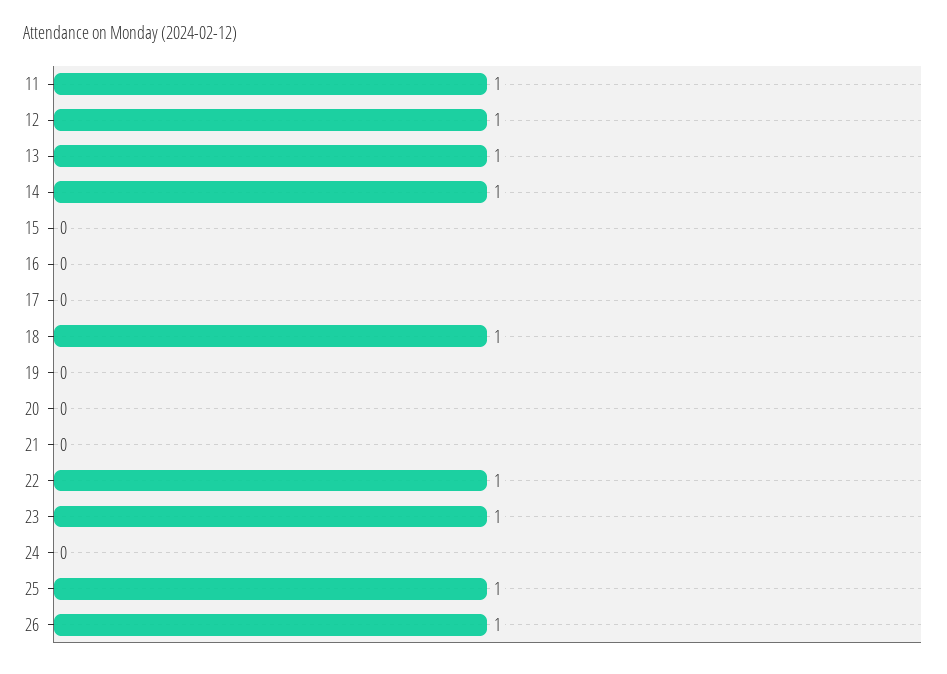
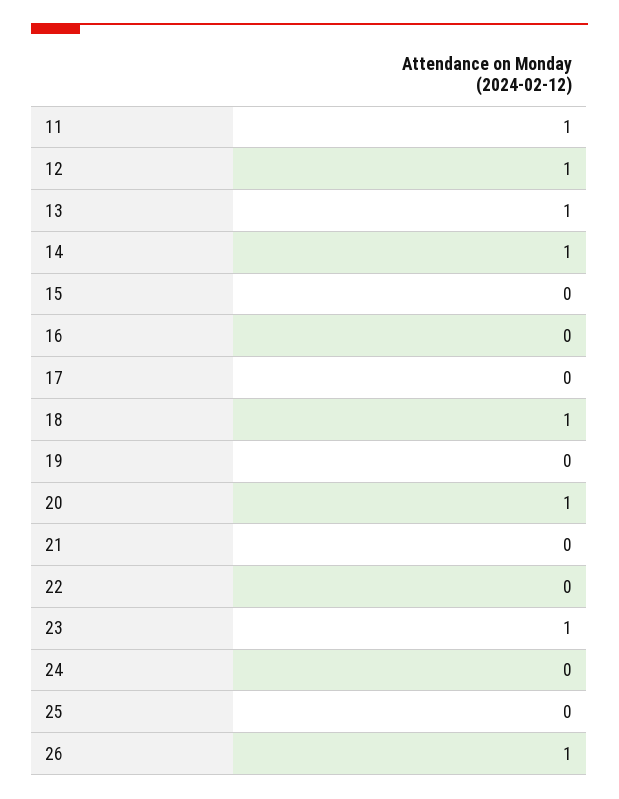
20: 0 -> 1
22: 1 -> 0
25: 1 -> 0

